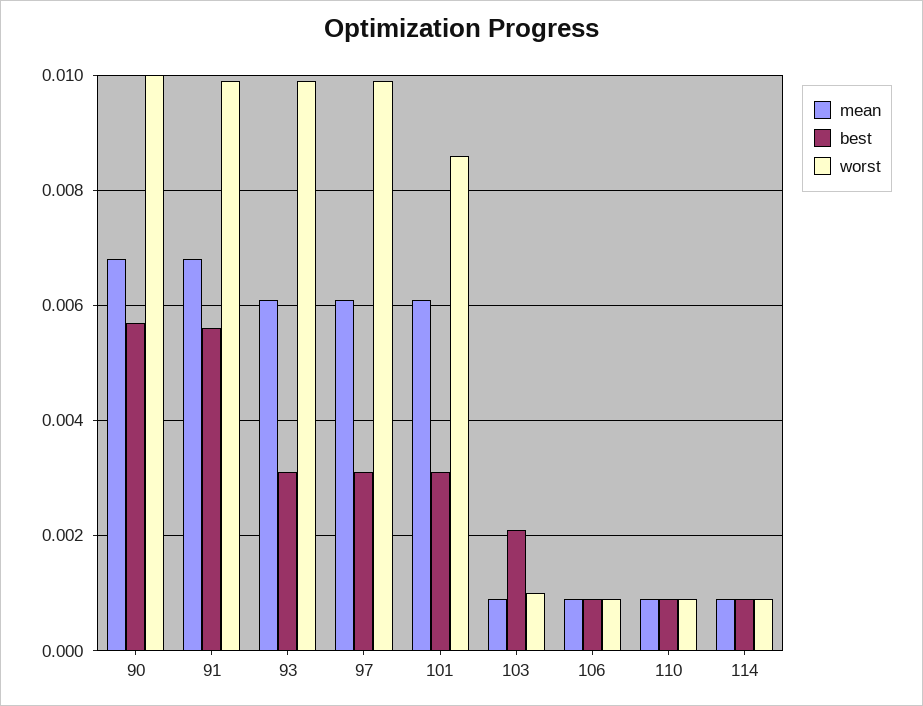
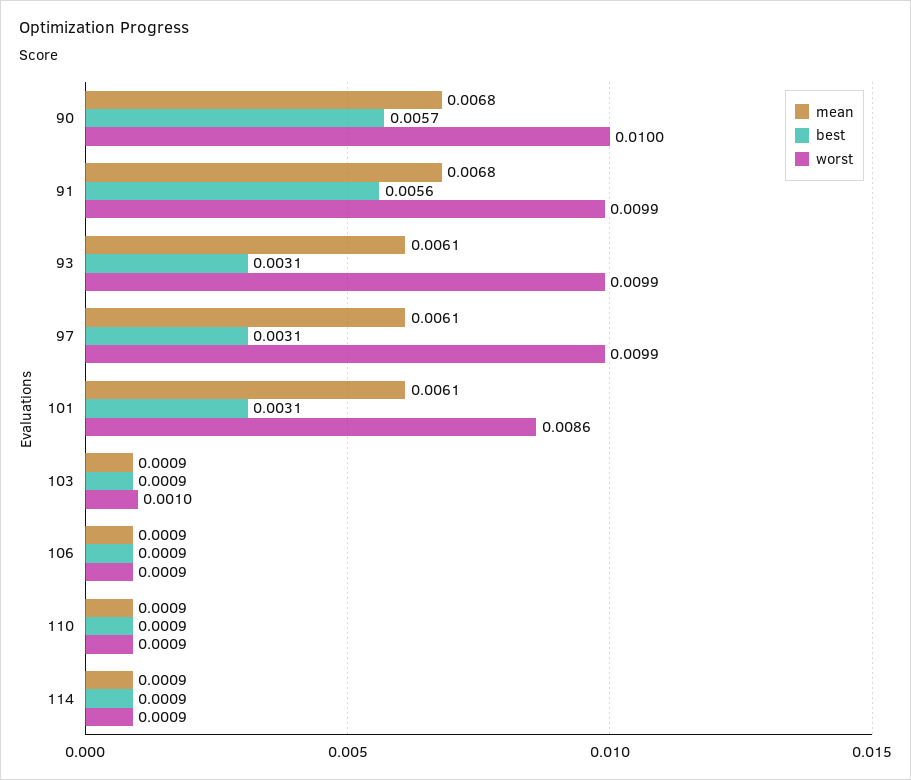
best, 103: 0.002 -> 0.0009

